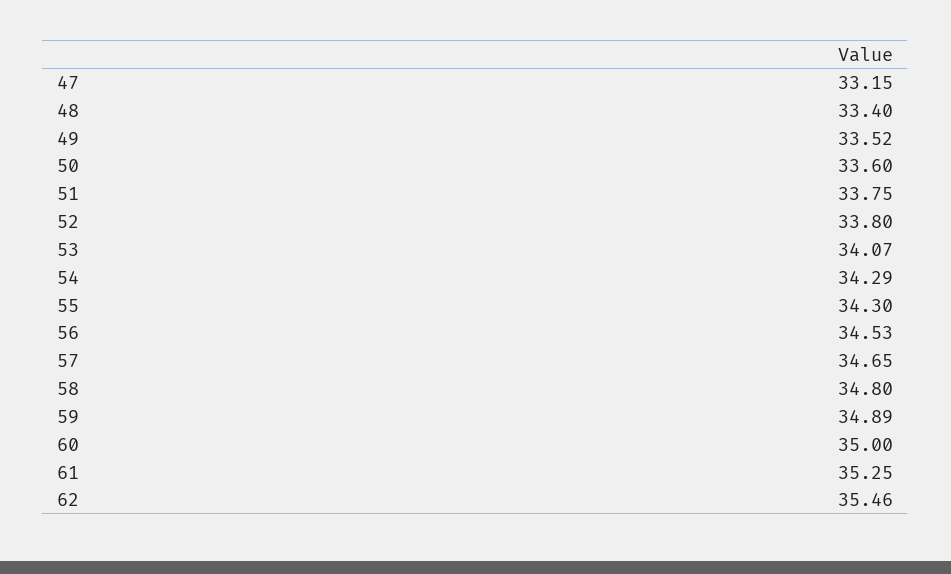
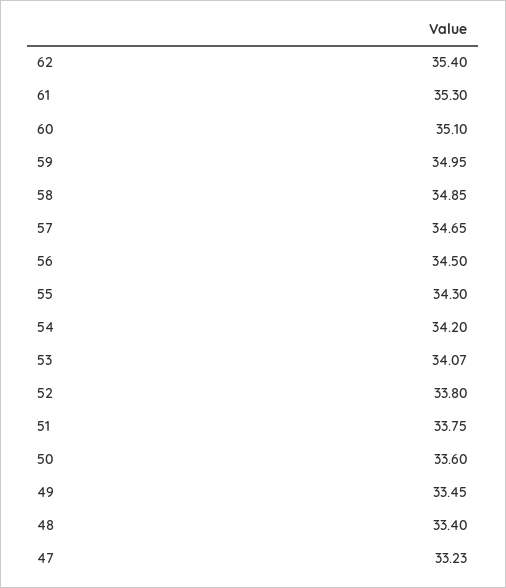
47: 33.15 -> 33.23
49: 33.52 -> 33.45
54: 34.29 -> 34.2
56: 34.53 -> 34.5
58: 34.8 -> 34.85
59: 34.89 -> 34.95
60: 35 -> 35.1
61: 35.25 -> 35.3
62: 35.46 -> 35.4

